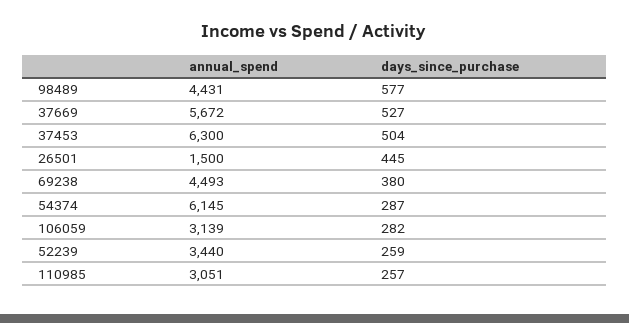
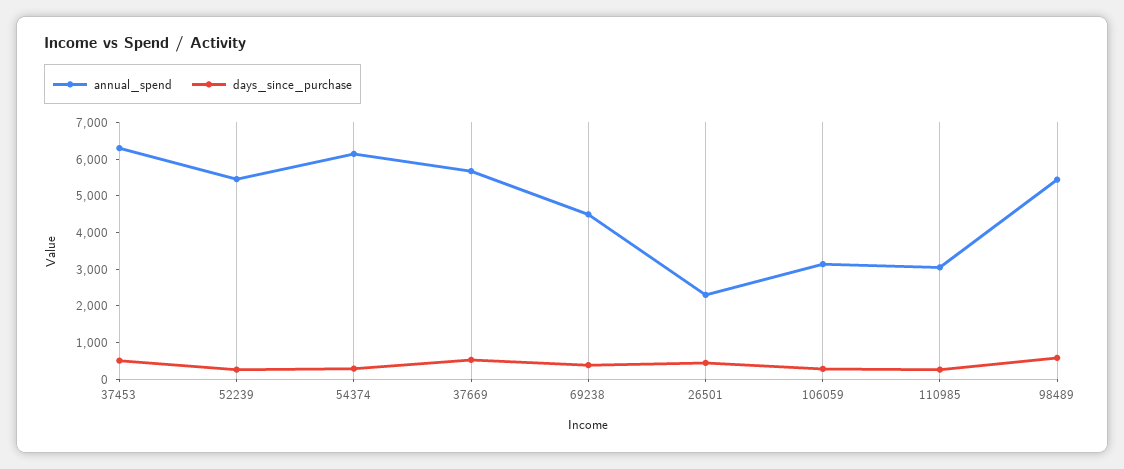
annual_spend, 98489: 4431 -> 5500
annual_spend, 26501: 1500 -> 2250
annual_spend, 52239: 3440 -> 5500

